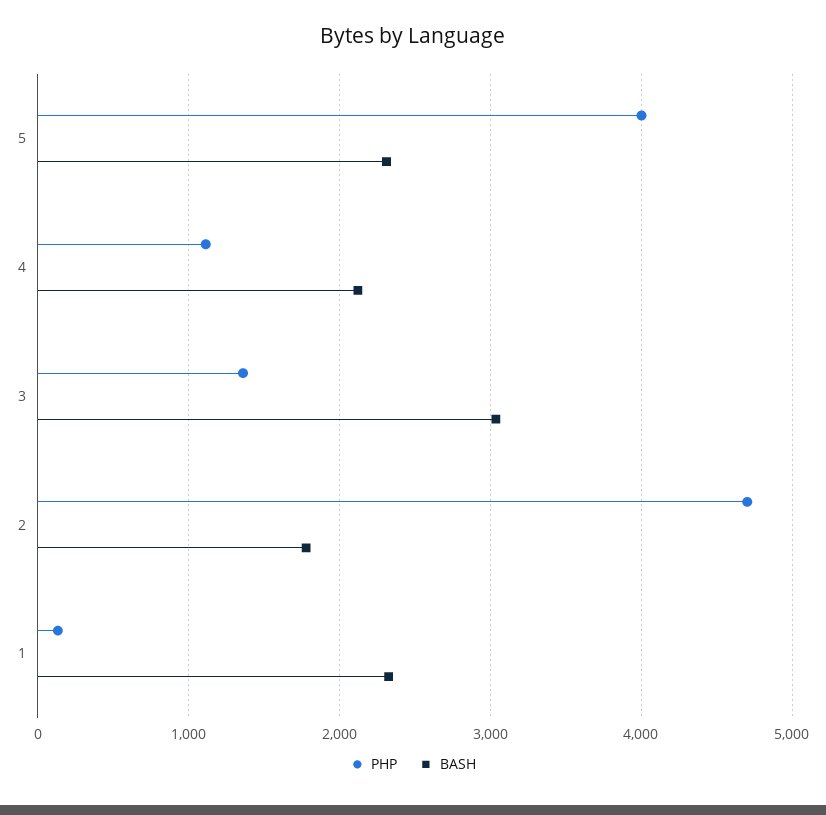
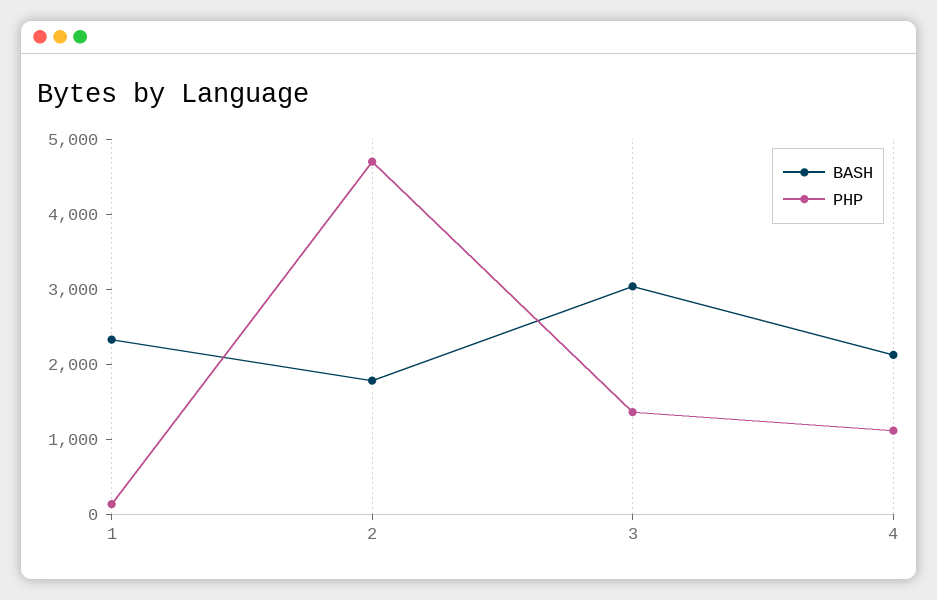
PHP, 5: 4000 -> none
BASH, 5: 2300 -> none

